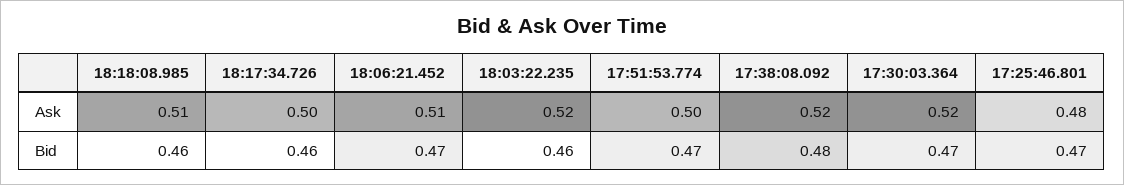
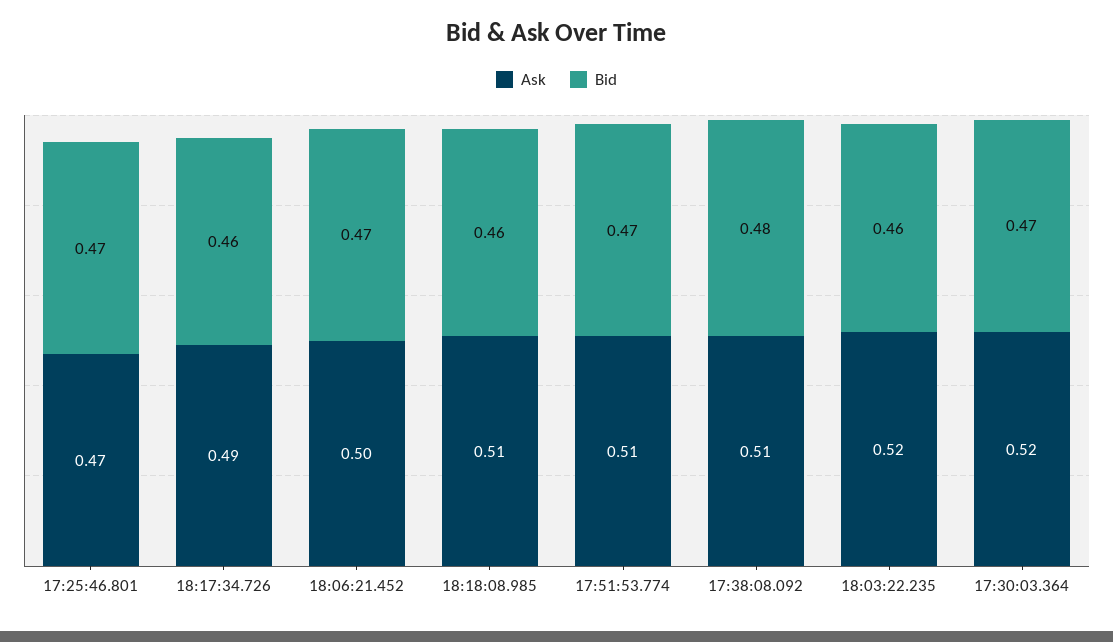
Ask, 18:17:34.726: 0.5 -> 0.49
Ask, 18:06:21.452: 0.51 -> 0.5
Ask, 17:51:53.774: 0.5 -> 0.51
Ask, 17:38:08.092: 0.52 -> 0.51
Ask, 17:25:46.801: 0.48 -> 0.47

